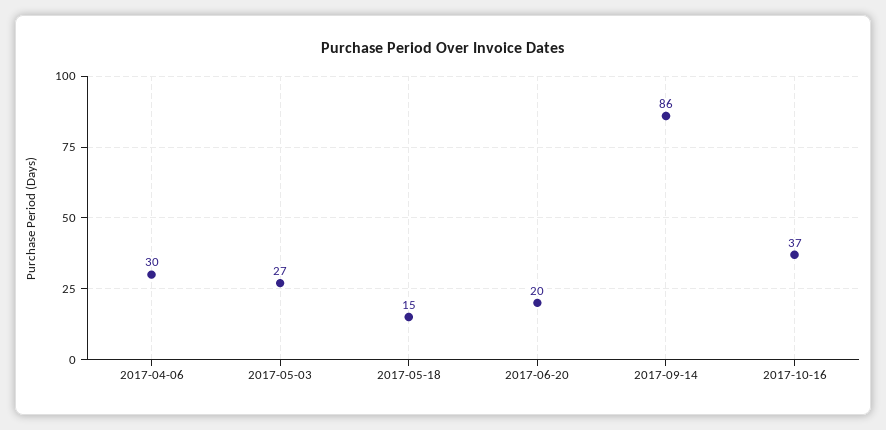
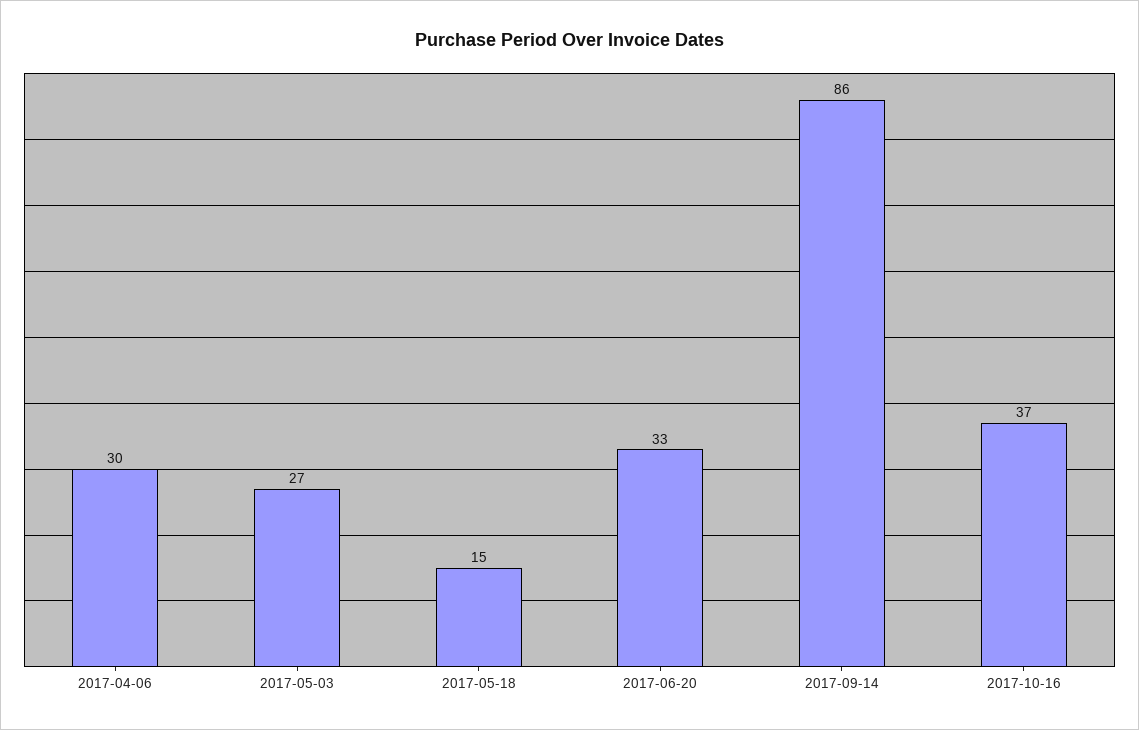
2017-06-20: 20 -> 33

